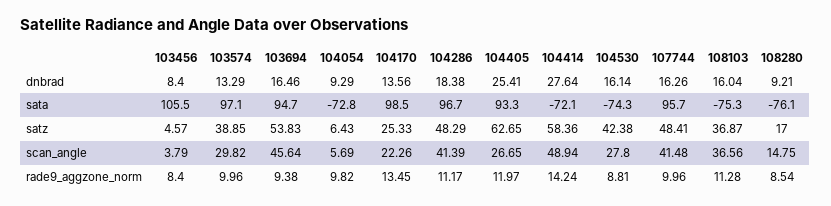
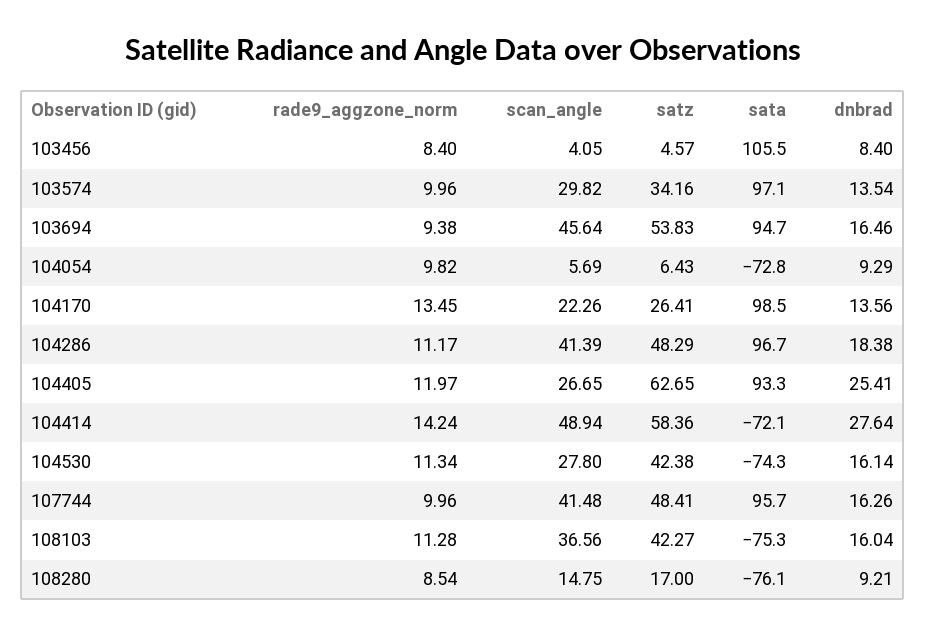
103574, dnbrad: 13.29 -> 13.54
103574, satz: 38.85 -> 34.16
104170, satz: 25.33 -> 26.41
108103, satz: 36.87 -> 42.27
103456, scan_angle: 3.79 -> 4.05
104530, rade9_aggzone_norm: 8.81 -> 11.34

